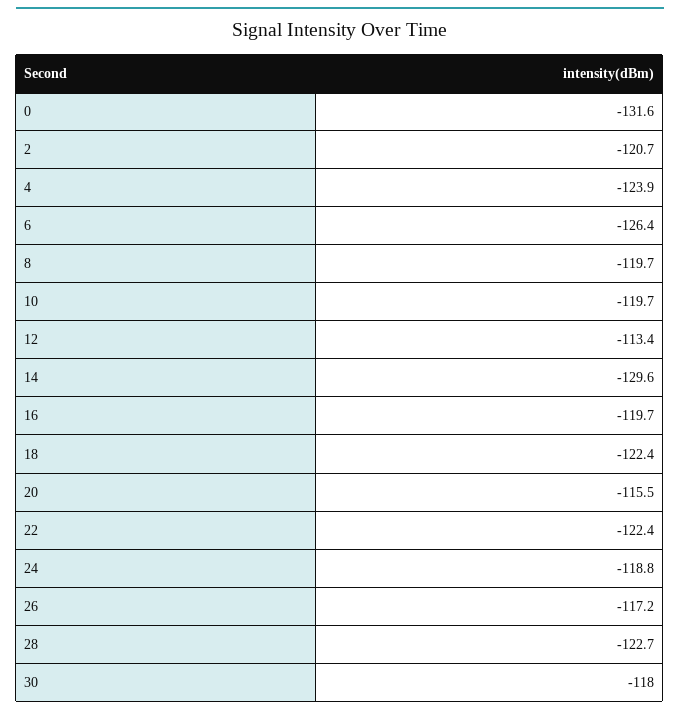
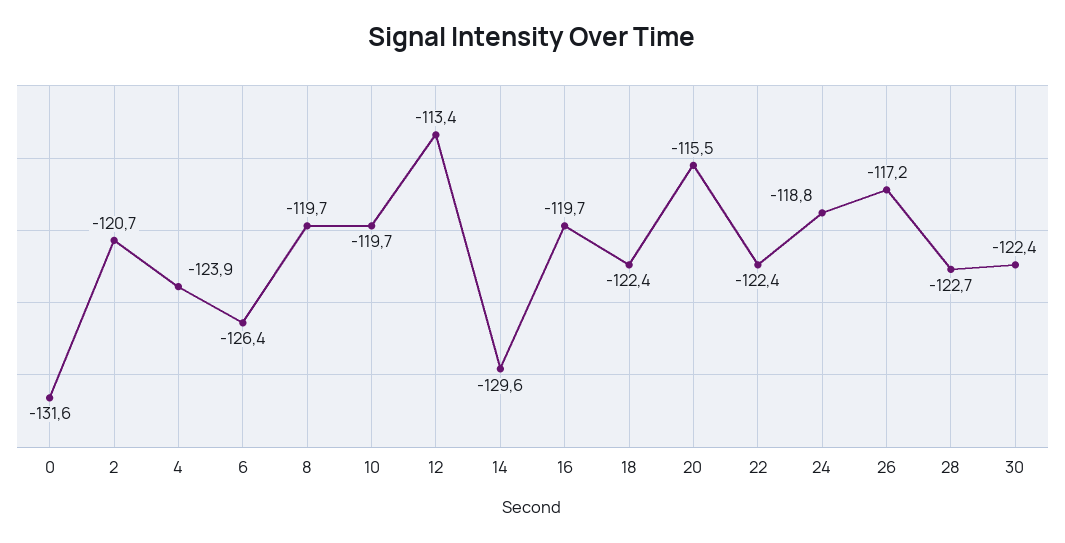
30: -118 -> -122.4

